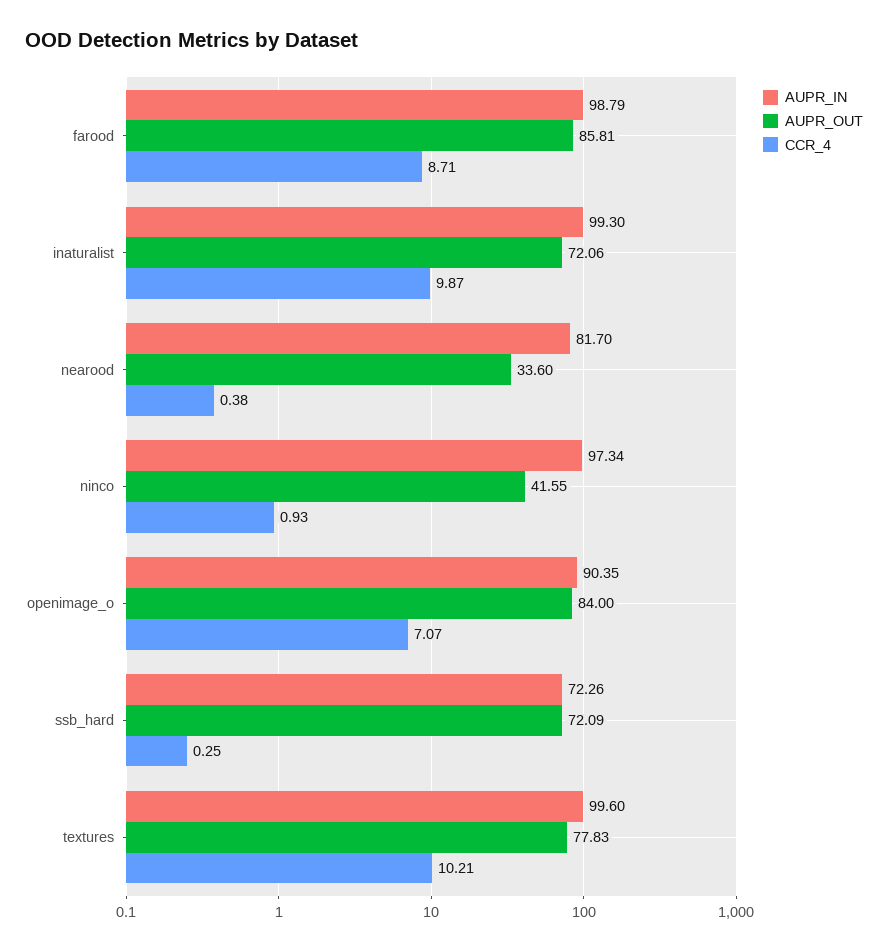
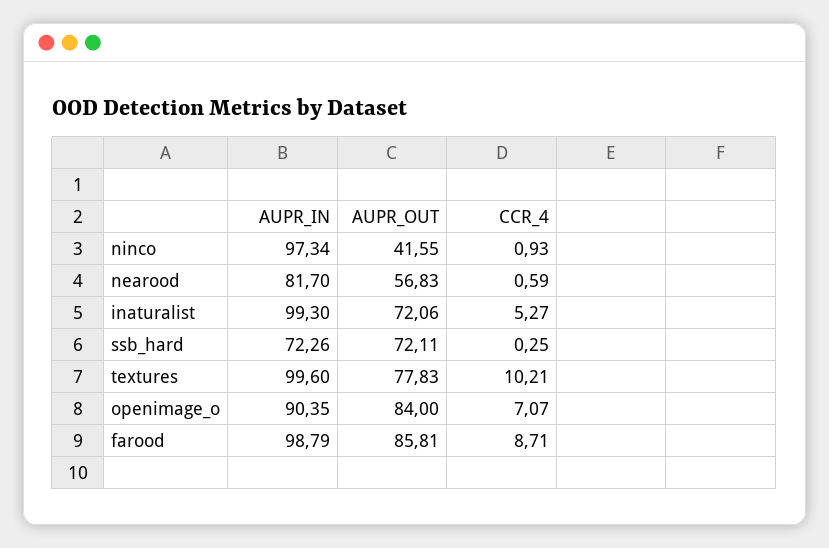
CCR_4, inaturalist: 9.87 -> 5.27
AUPR_OUT, nearood: 33.6 -> 56.83
CCR_4, nearood: 0.38 -> 0.59
AUPR_OUT, ssb_hard: 72.09 -> 72.11

